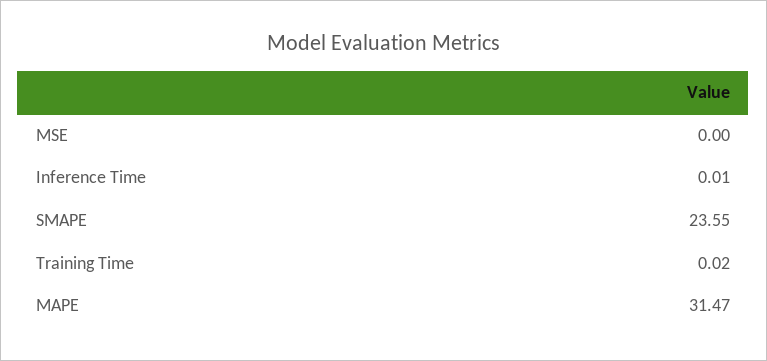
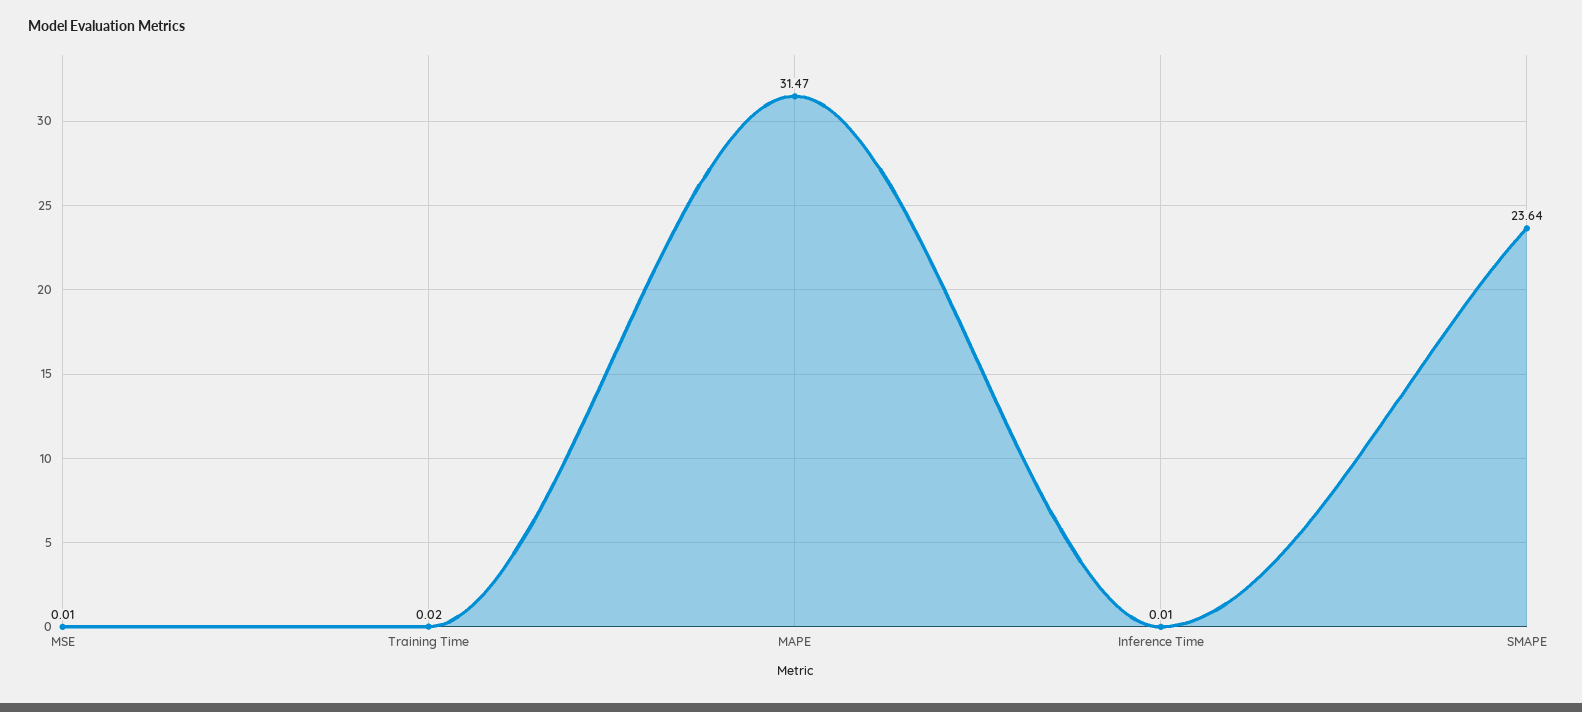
MSE: 0 -> 0.01
SMAPE: 23.55 -> 23.64

